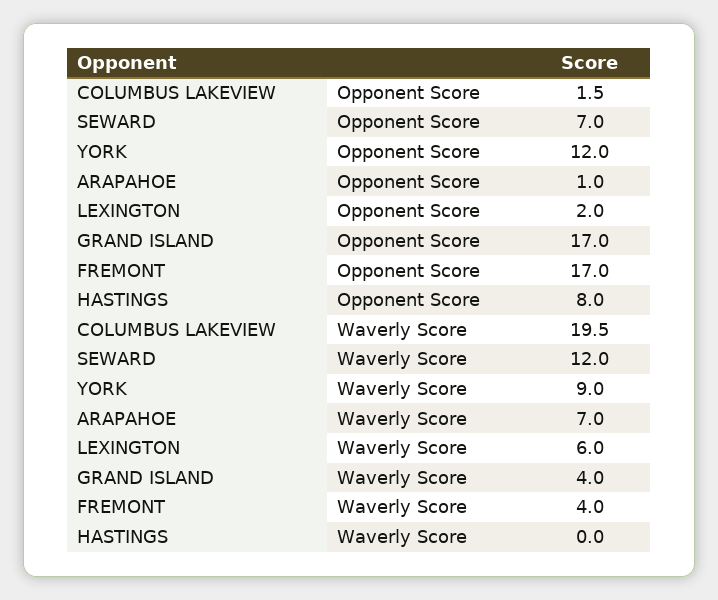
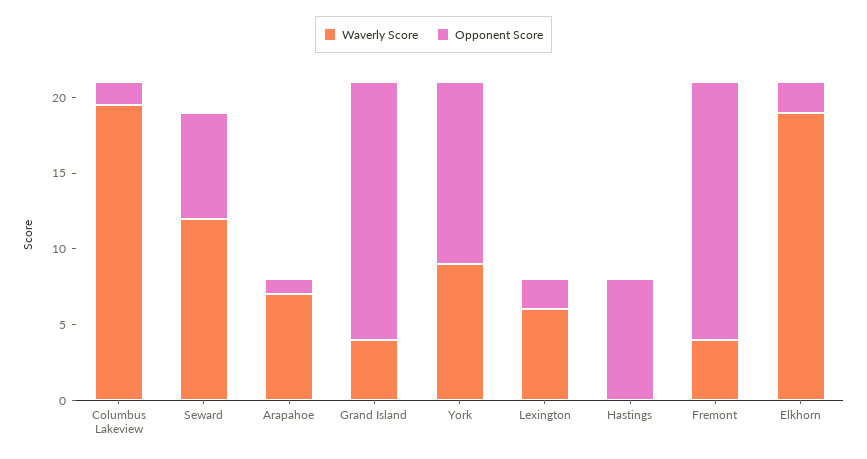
Waverly Score, Elkhorn: none -> 19
Opponent Score, Elkhorn: none -> 2

